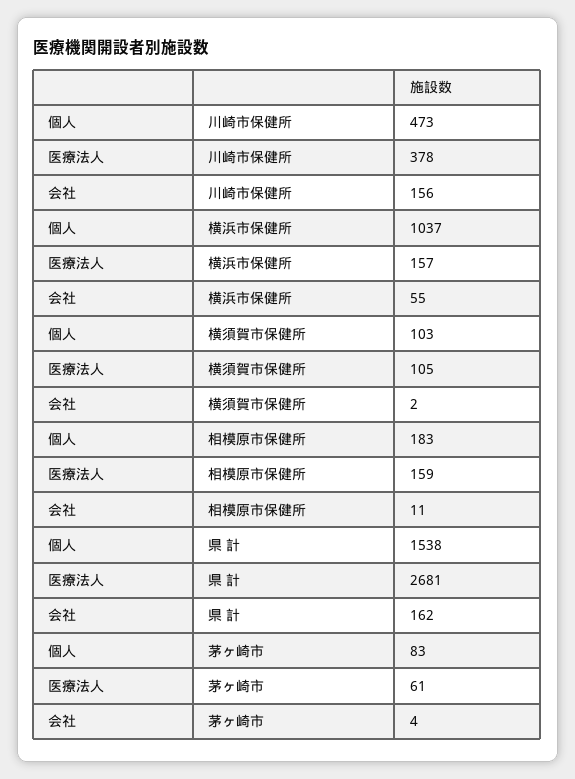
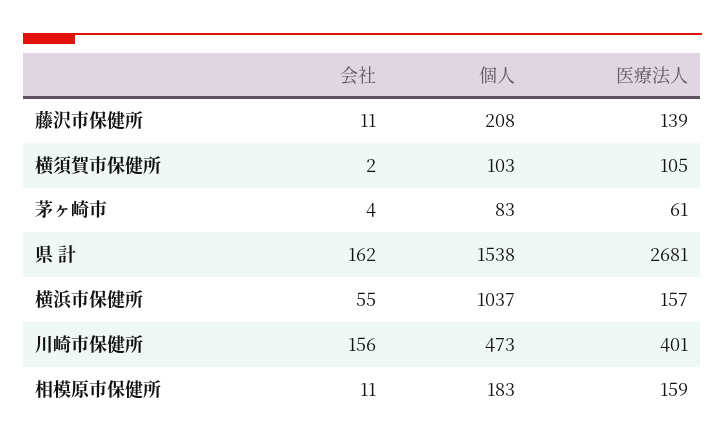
医療法人, 川崎市保健所: 378 -> 401
会社, 藤沢市保健所: none -> 11
個人, 藤沢市保健所: none -> 208
医療法人, 藤沢市保健所: none -> 139

